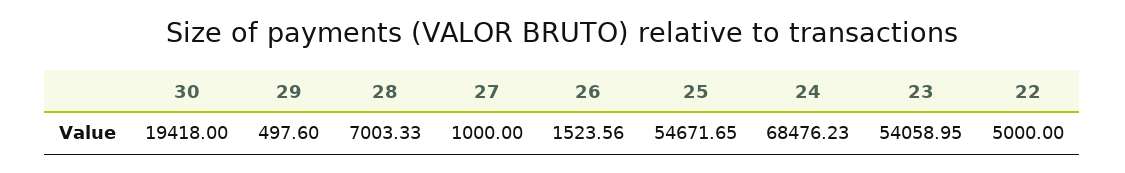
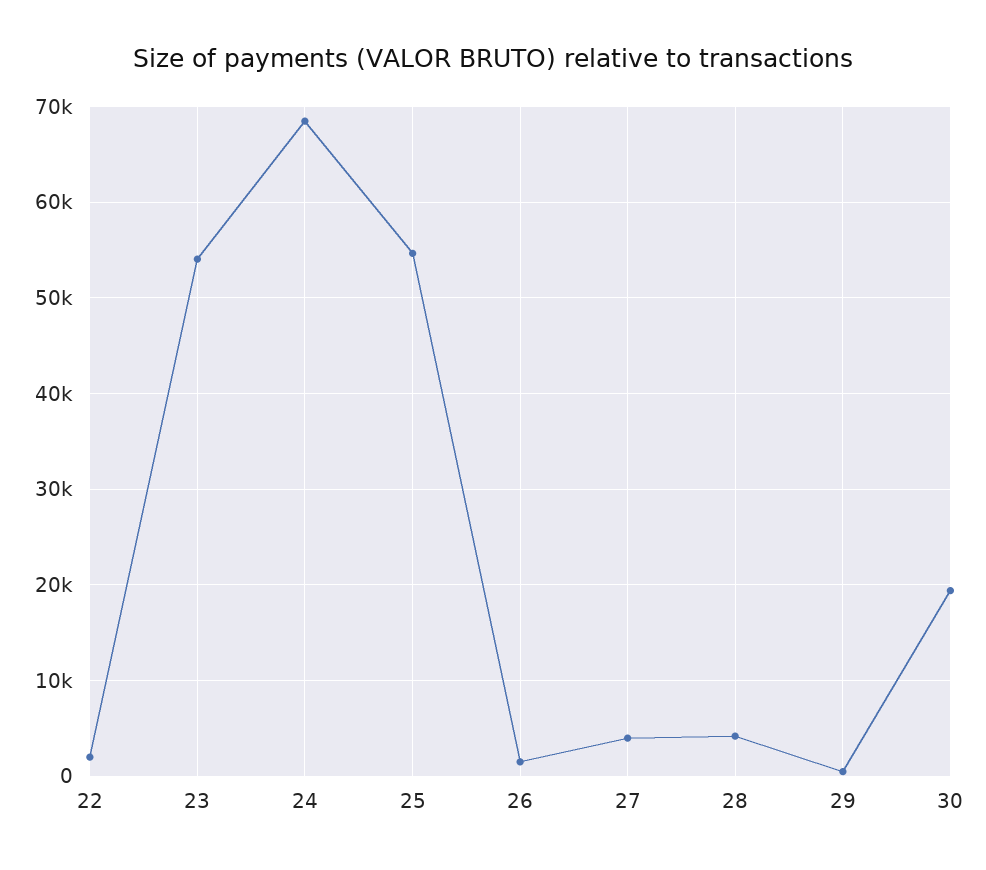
28: 7003.33 -> 4000
27: 1000 -> 4000
22: 5000 -> 2000

